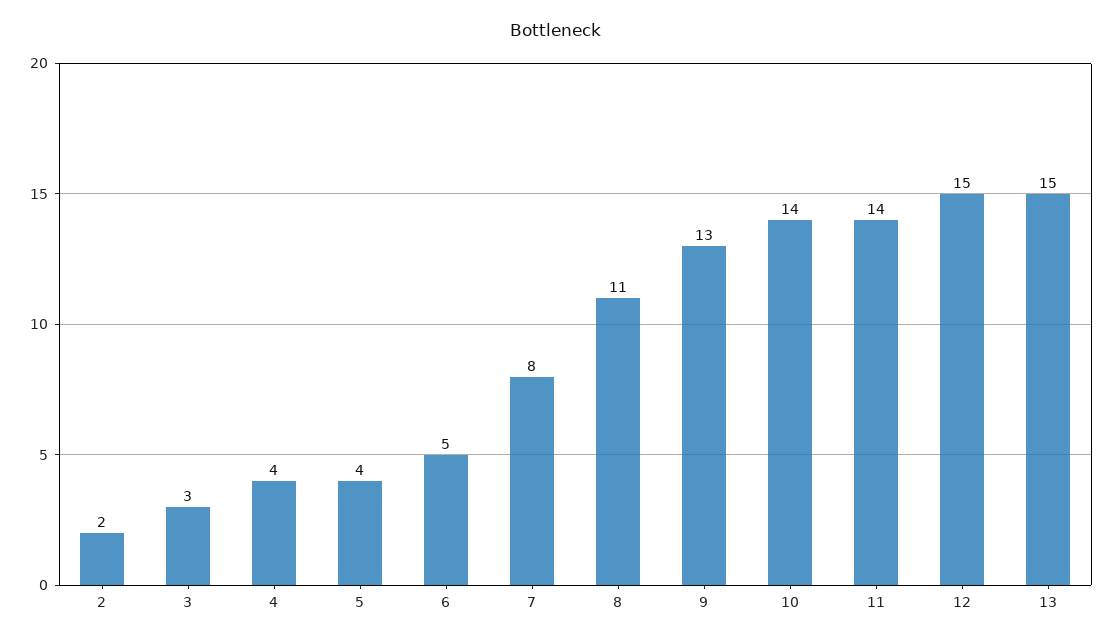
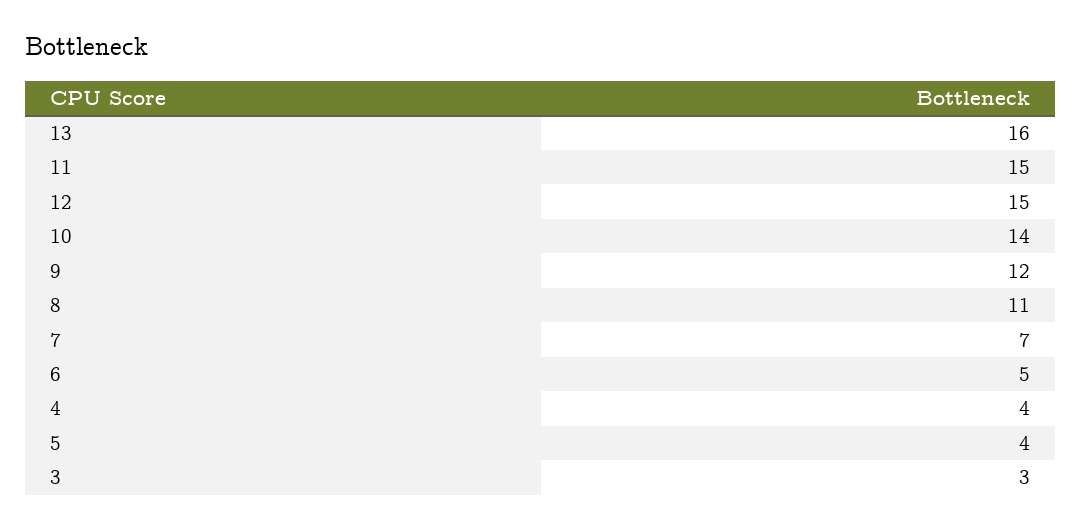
2: 2 -> none
7: 8 -> 7
9: 13 -> 12
11: 14 -> 15
13: 15 -> 16

